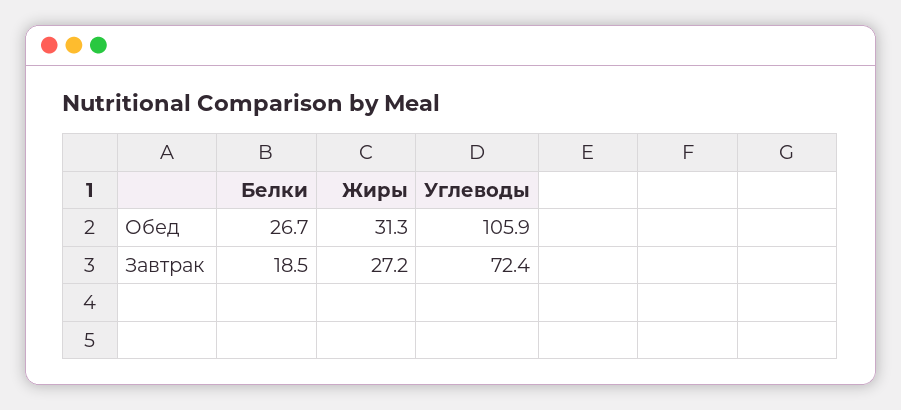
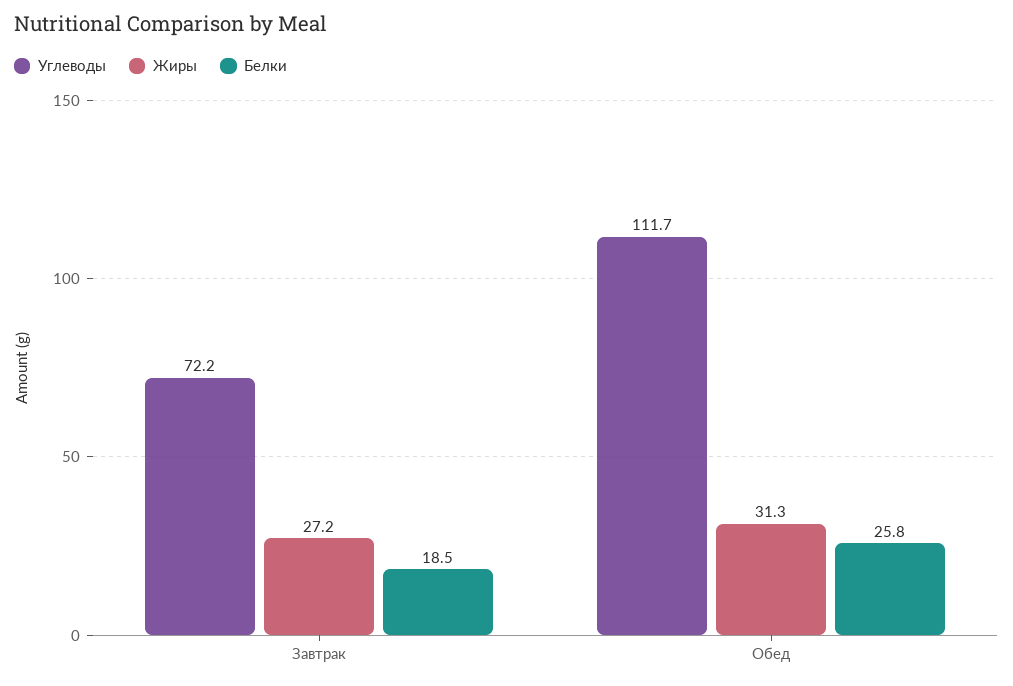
Белки, Обед: 26.7 -> 25.8
Углеводы, Обед: 105.9 -> 111.7
Углеводы, Завтрак: 72.4 -> 72.2

